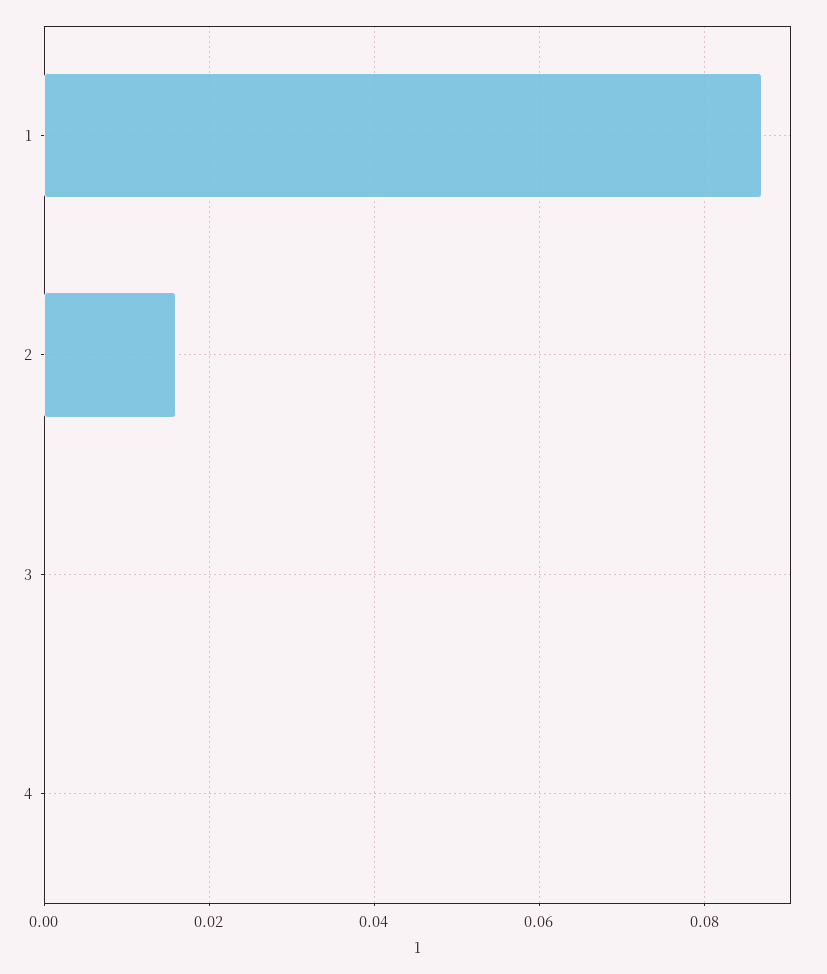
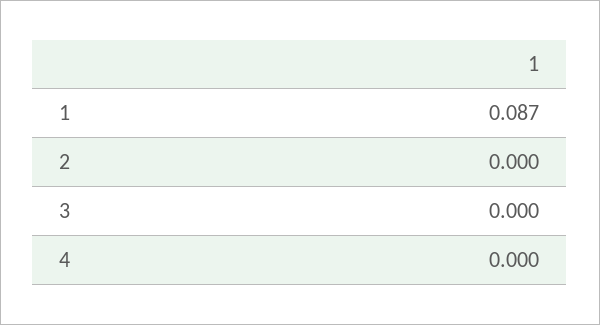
2: 0.015 -> 0

